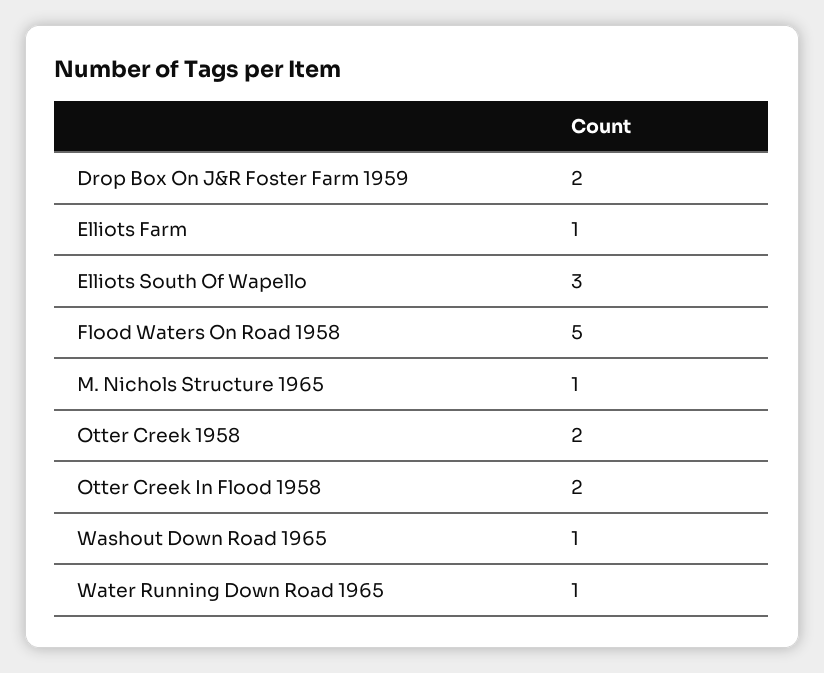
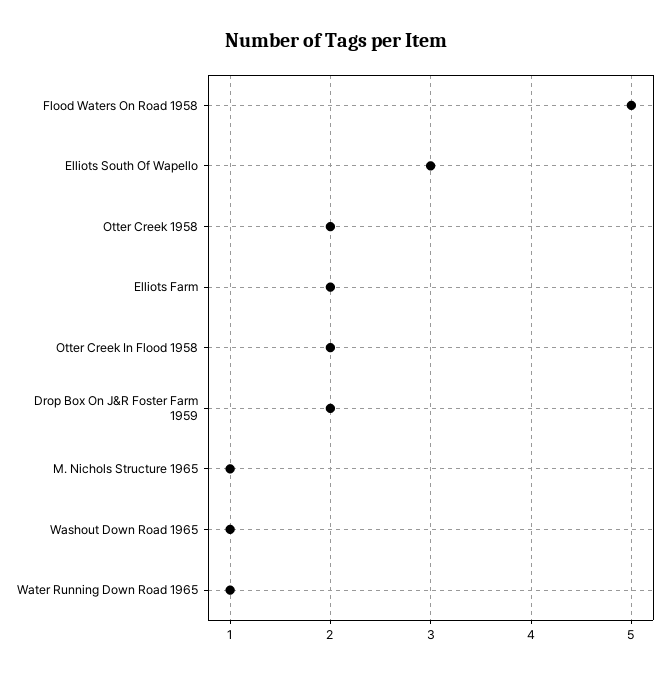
Elliots Farm: 1 -> 2

